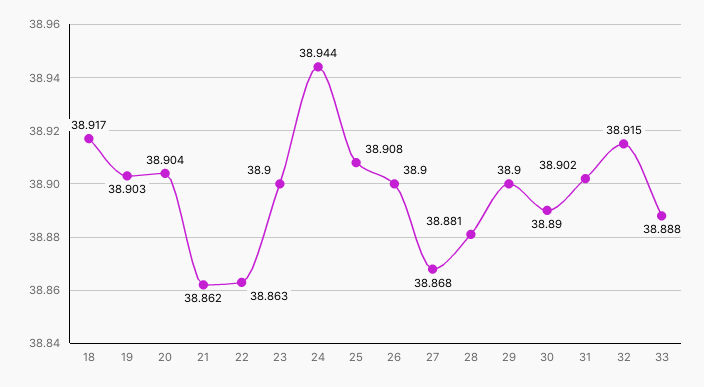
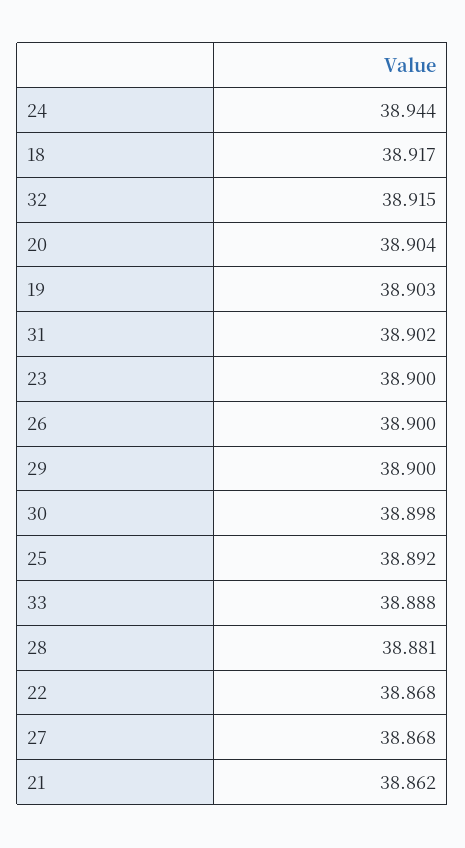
22: 38.863 -> 38.868
25: 38.908 -> 38.892
30: 38.89 -> 38.898

